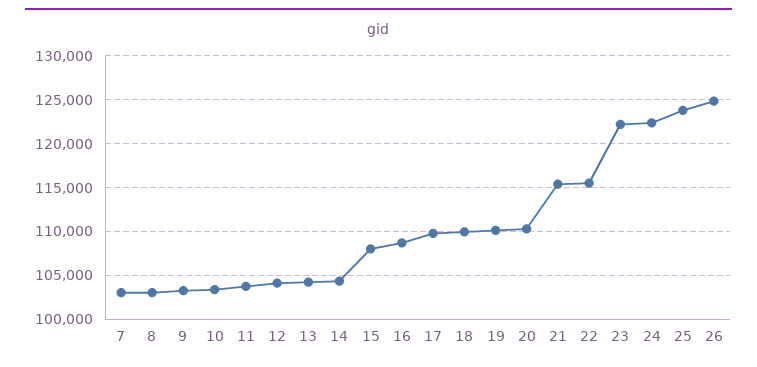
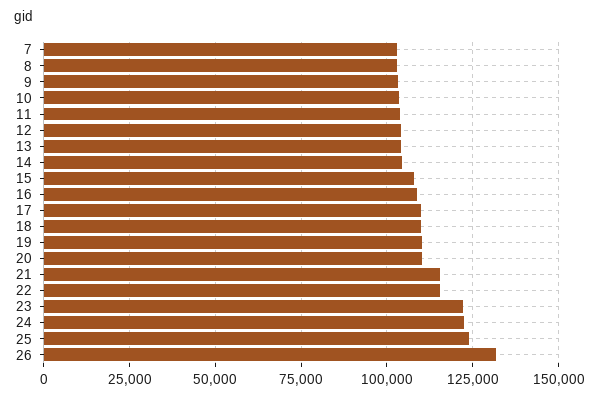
26: 125000 -> 132500

